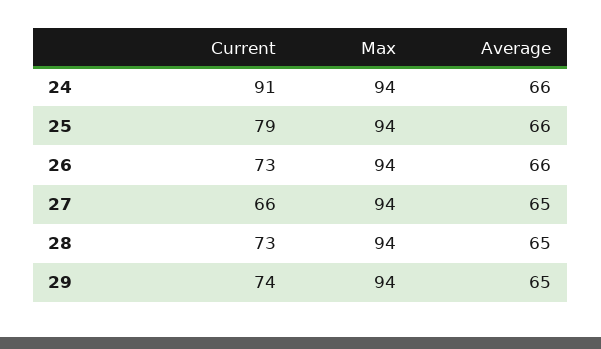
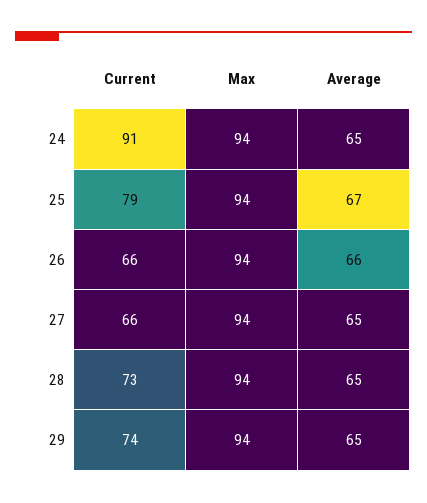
Average, 24: 66 -> 65
Average, 25: 66 -> 67
Current, 26: 73 -> 66

